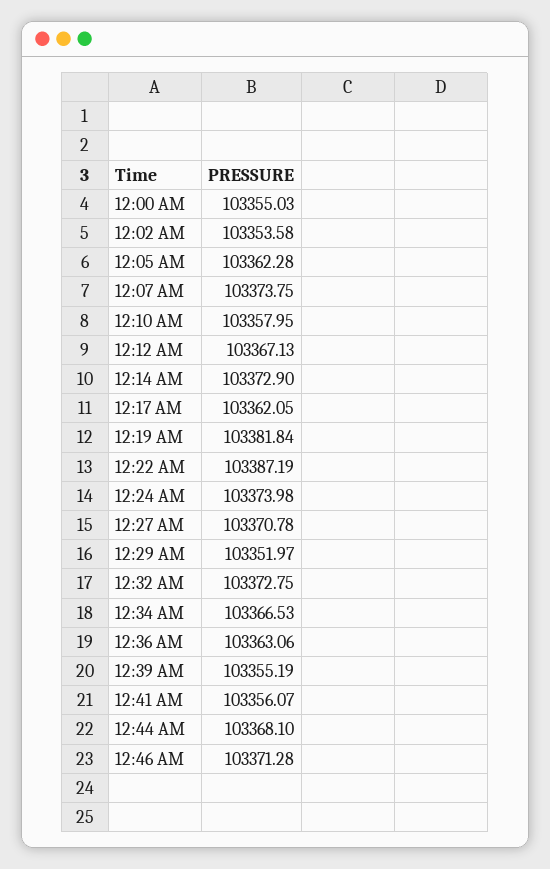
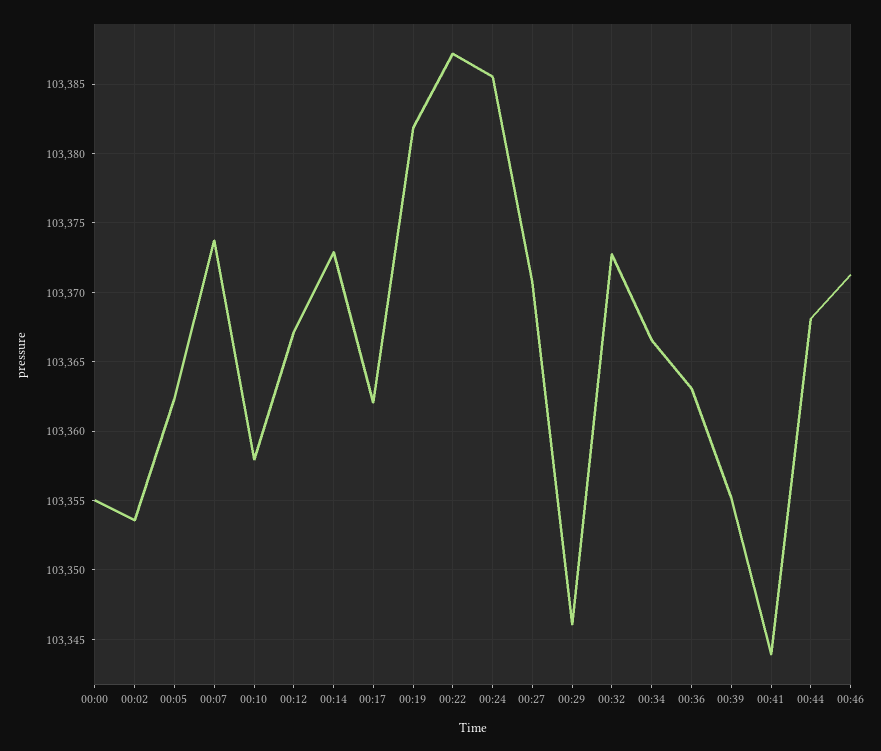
12:24 AM: 103373.98 -> 103385.5
12:29 AM: 103351.97 -> 103346
12:41 AM: 103356.07 -> 103344

